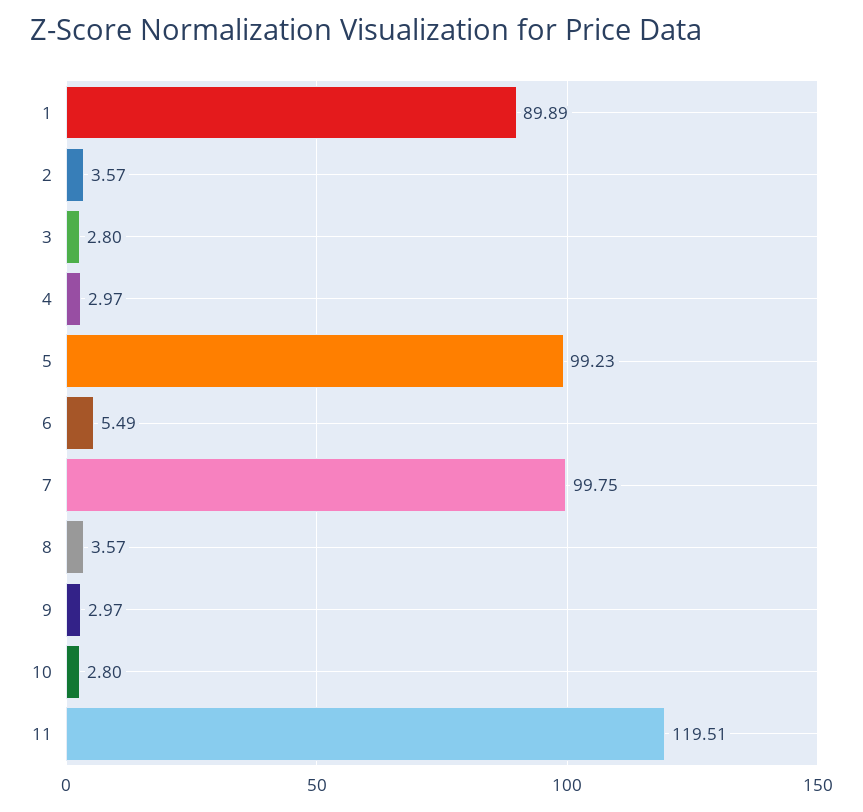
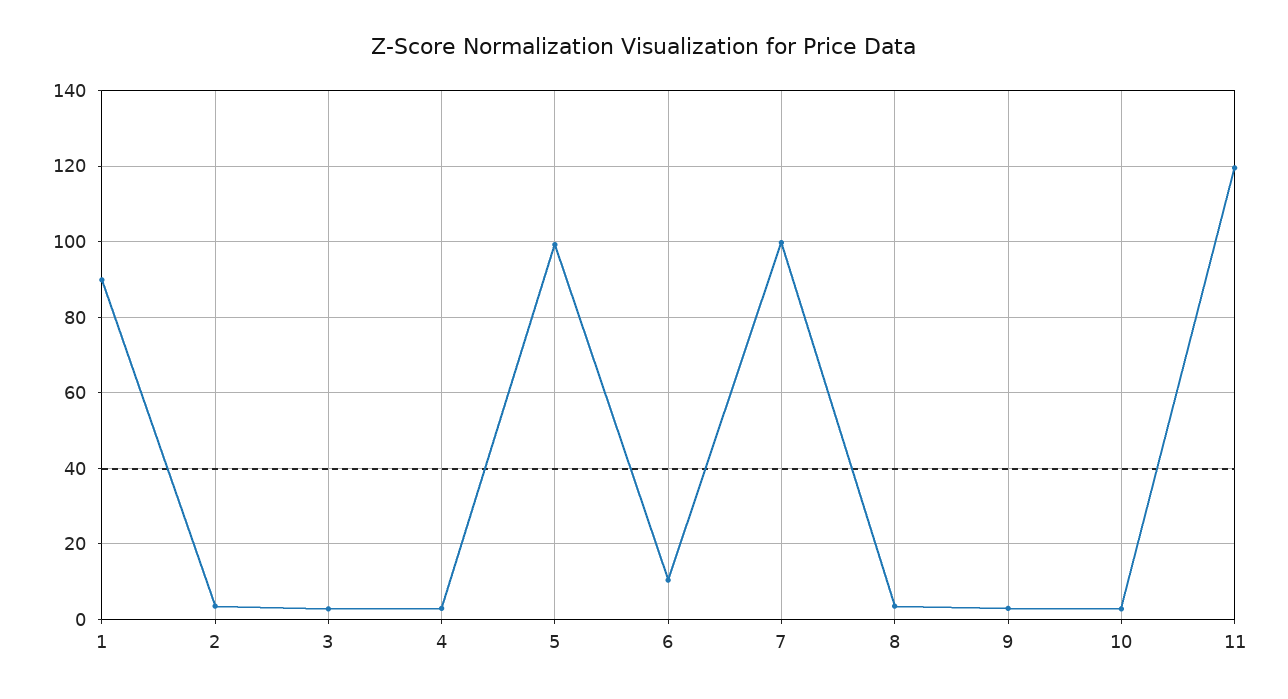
6: 5.49 -> 10

